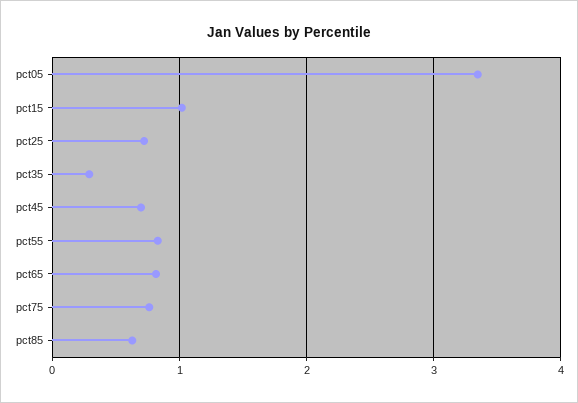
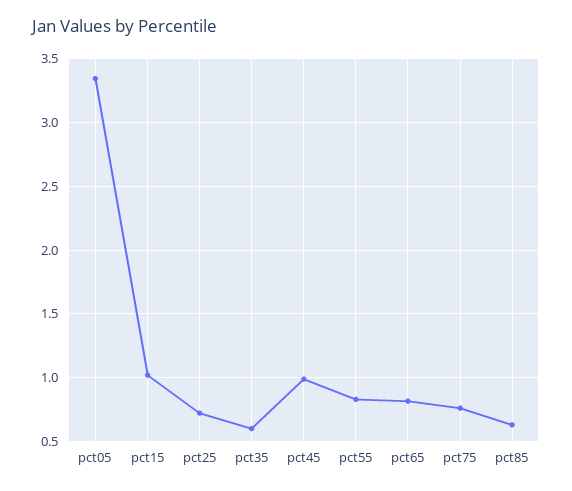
pct35: 0.3 -> 0.6
pct45: 0.7 -> 1

